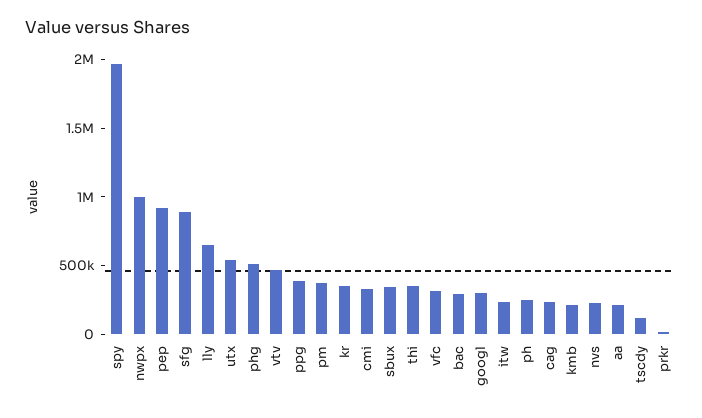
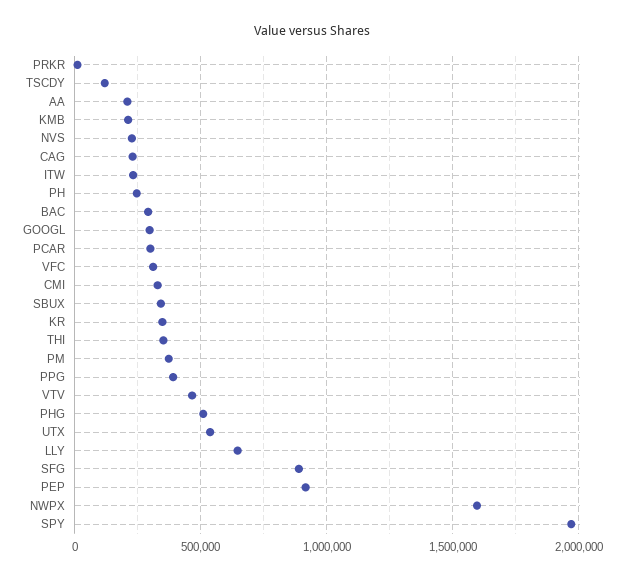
nwpx: 1000000 -> 1600000
PCAR: none -> 300000

